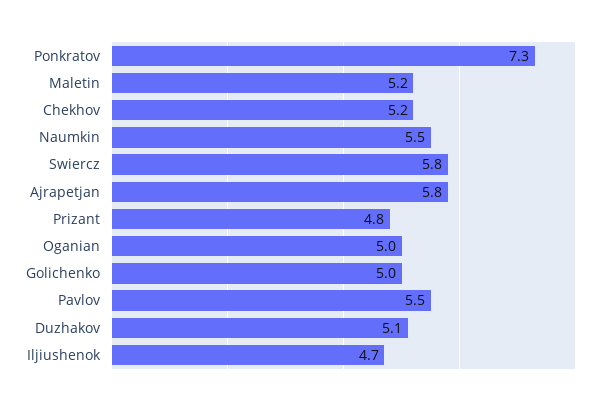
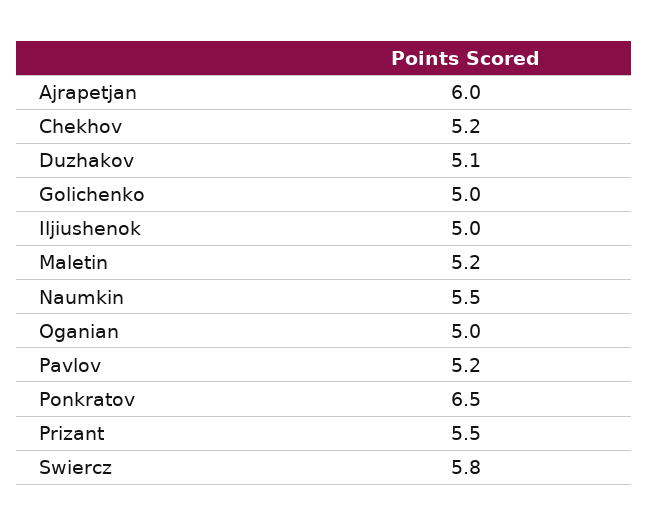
Ponkratov: 7.3 -> 6.5
Ajrapetjan: 5.8 -> 6
Prizant: 4.8 -> 5.5
Pavlov: 5.5 -> 5.2
Iljiushenok: 4.7 -> 5

